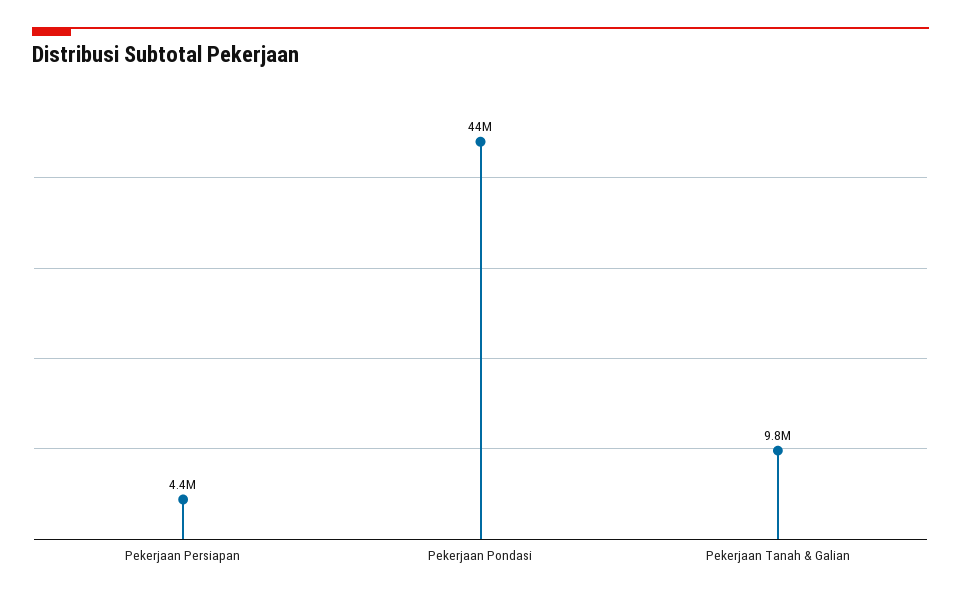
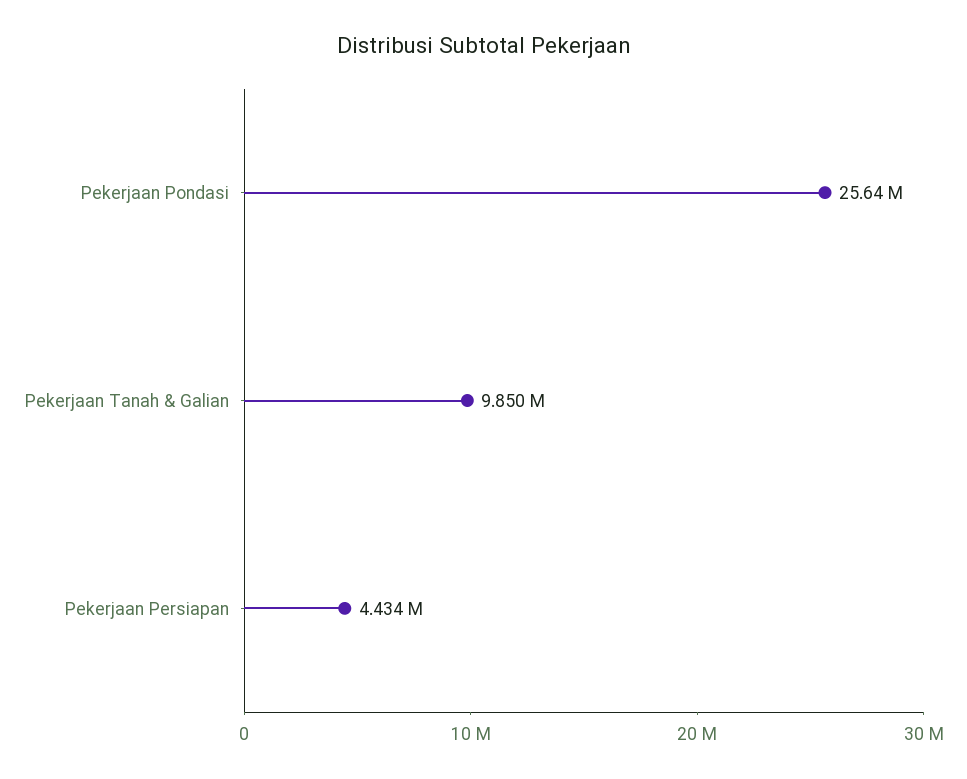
Pekerjaan Pondasi: 44000000 -> 25640000

